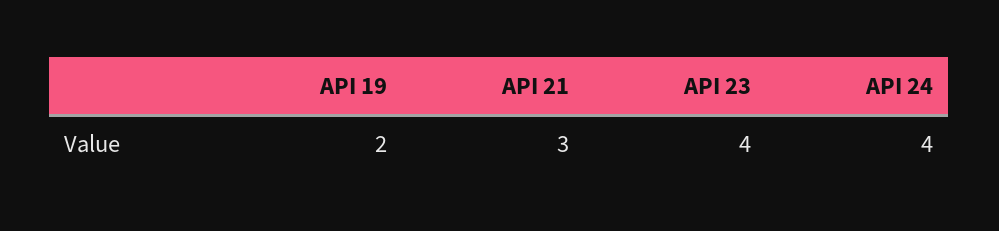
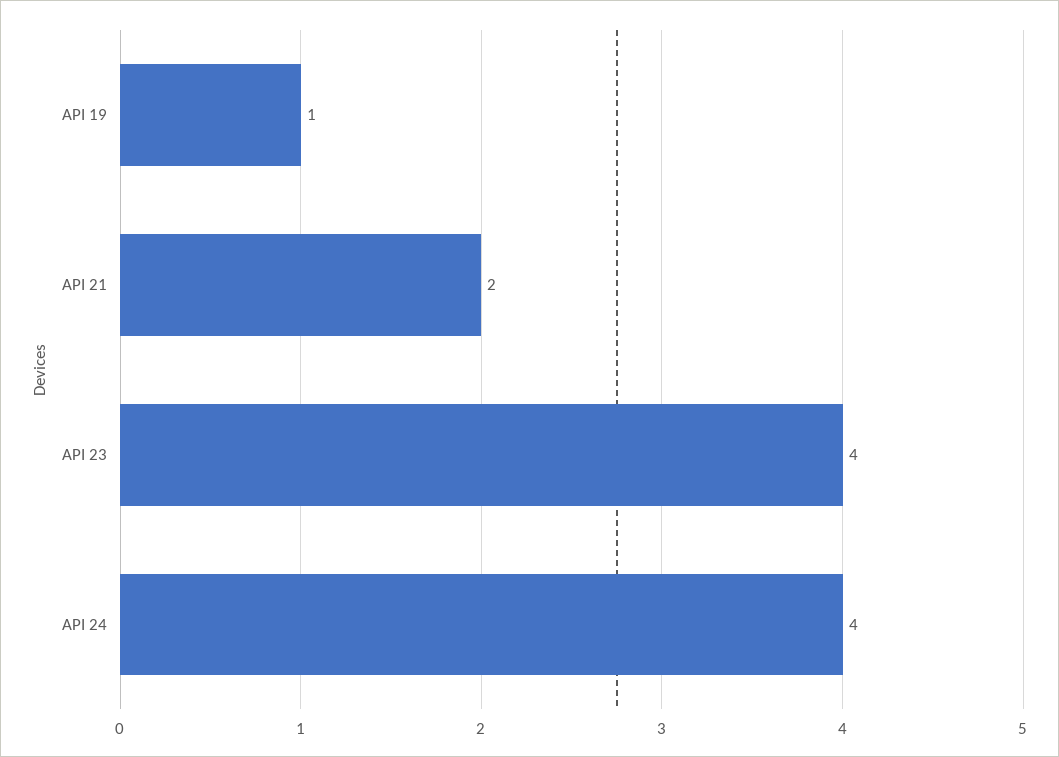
API 19: 2 -> 1
API 21: 3 -> 2

